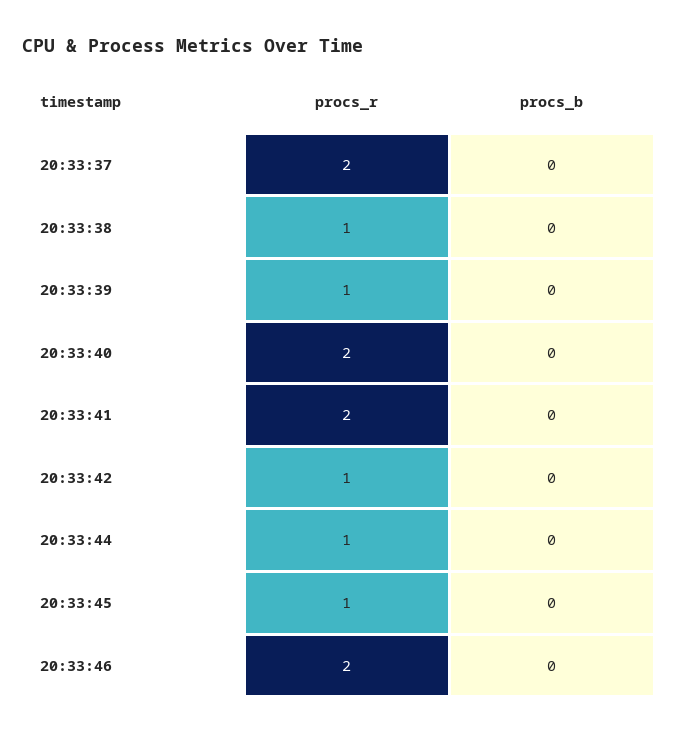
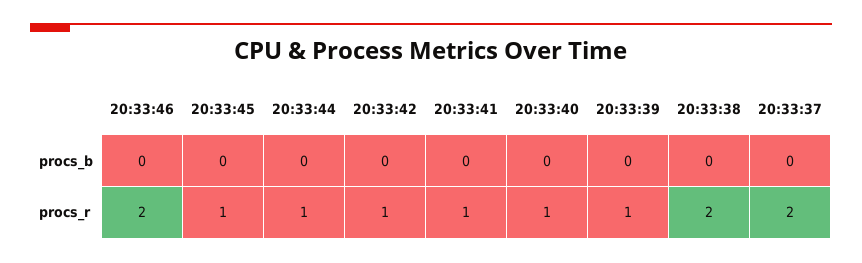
procs_r, 20:33:38: 1 -> 2
procs_r, 20:33:40: 2 -> 1
procs_r, 20:33:41: 2 -> 1

